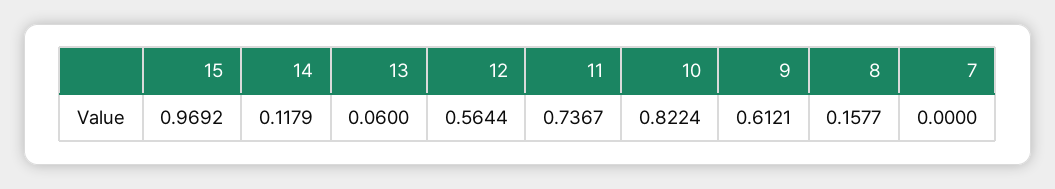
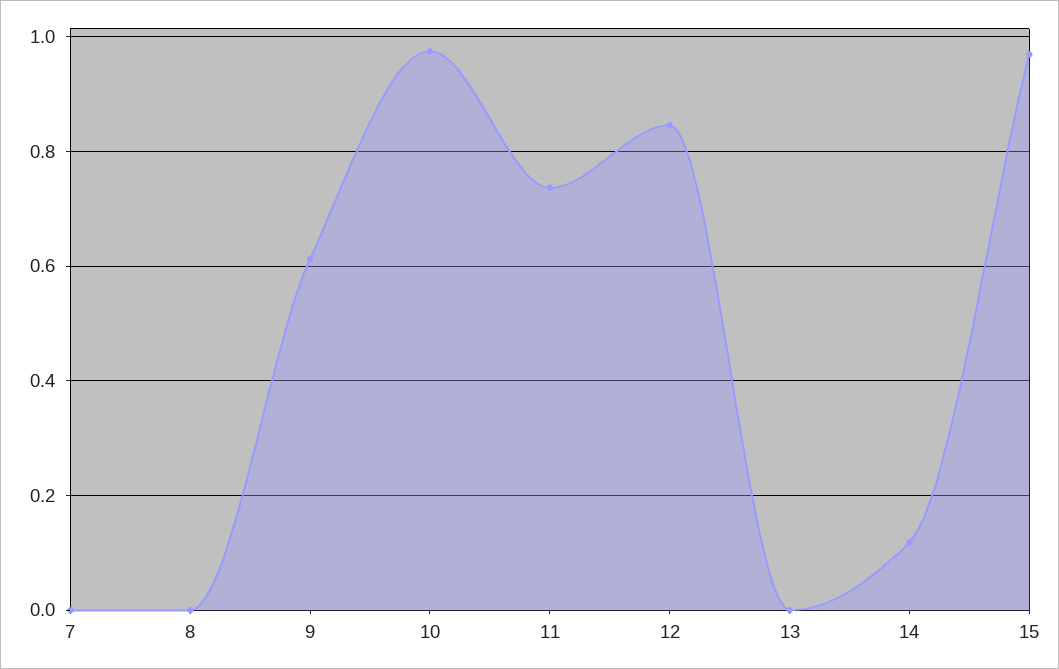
13: 0.06 -> 0
12: 0.5644 -> 0.84
10: 0.8224 -> 0.98
8: 0.1577 -> 0

